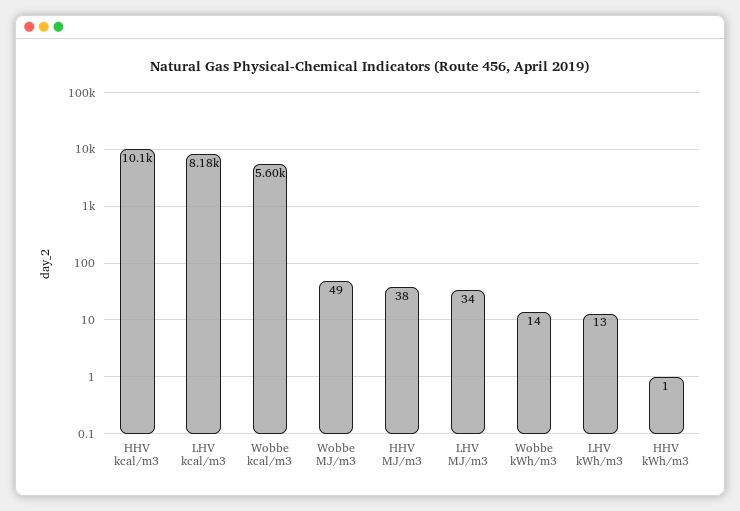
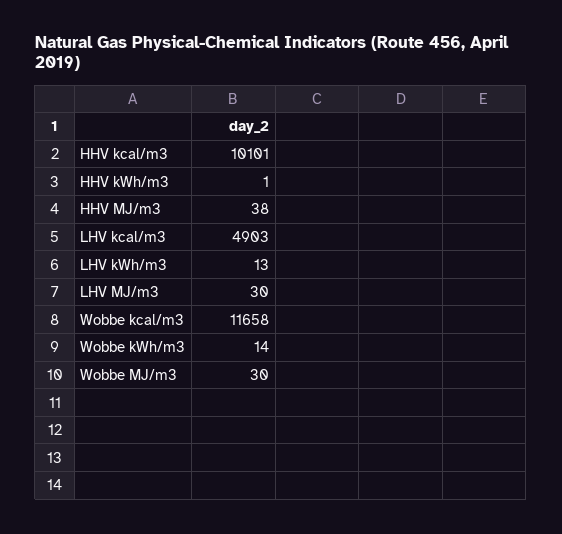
LHV kcal/m3: 8180 -> 4903
Wobbe kcal/m3: 5600 -> 11658
Wobbe MJ/m3: 49 -> 30
LHV MJ/m3: 34 -> 30

